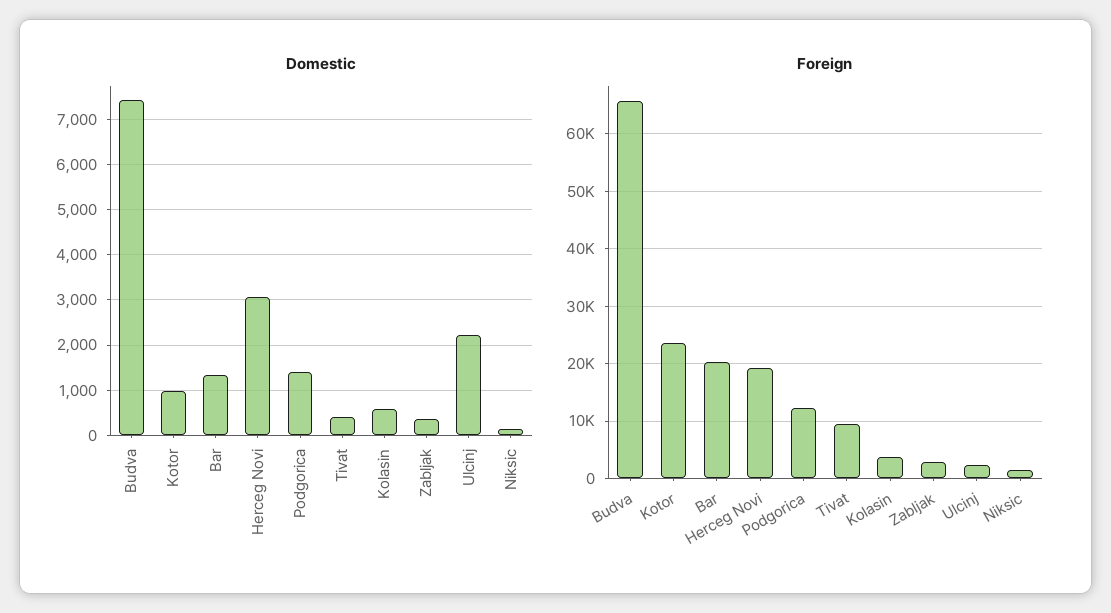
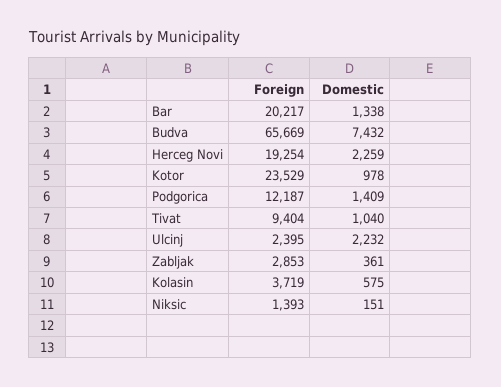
Domestic, Herceg Novi: 3000 -> 2259
Domestic, Tivat: 400 -> 1040

